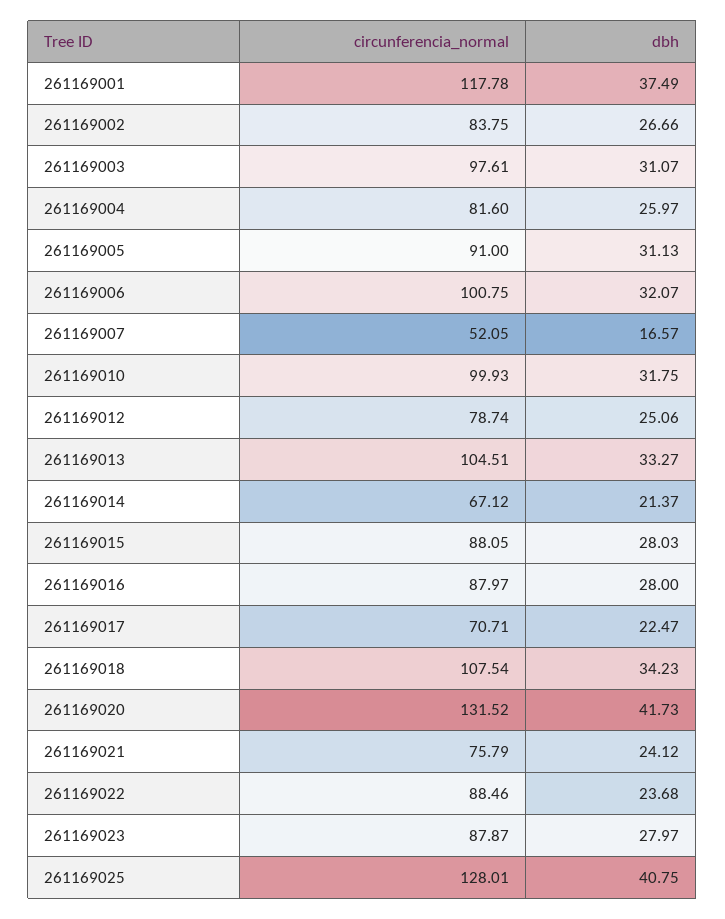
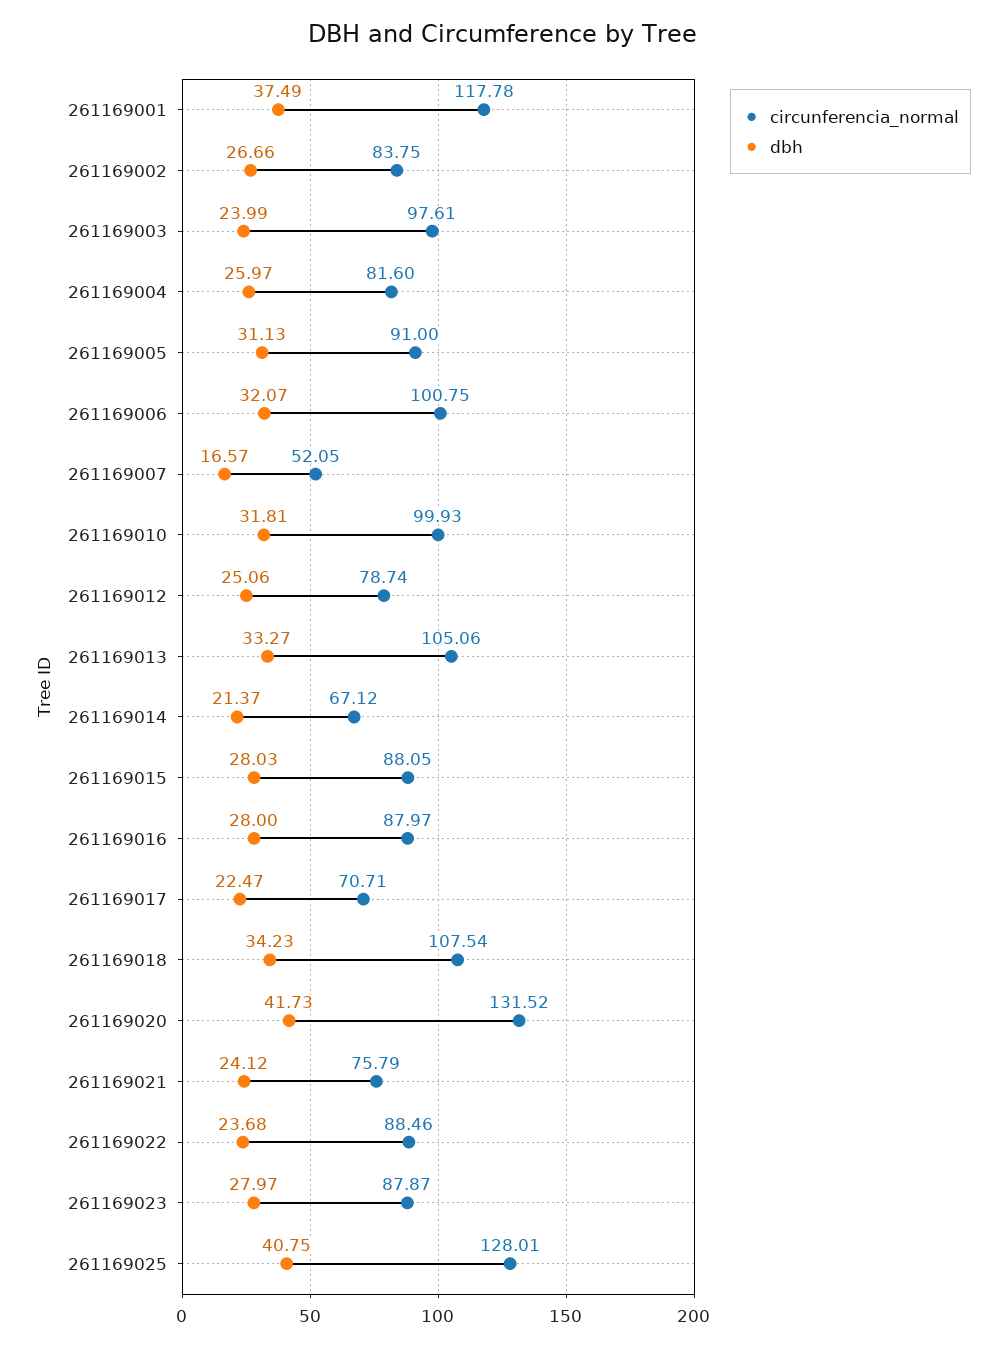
dbh, 261169003: 31.07 -> 23.99
dbh, 261169010: 31.75 -> 31.81
circunferencia_normal, 261169013: 104.51 -> 105.06

